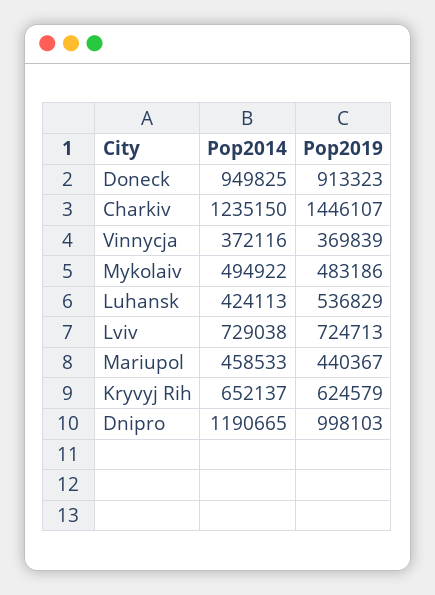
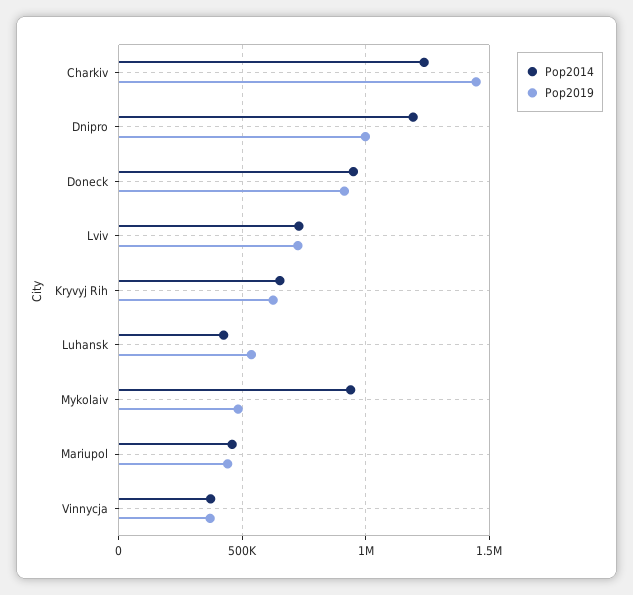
Pop2014, Mykolaiv: 494922 -> 950000

